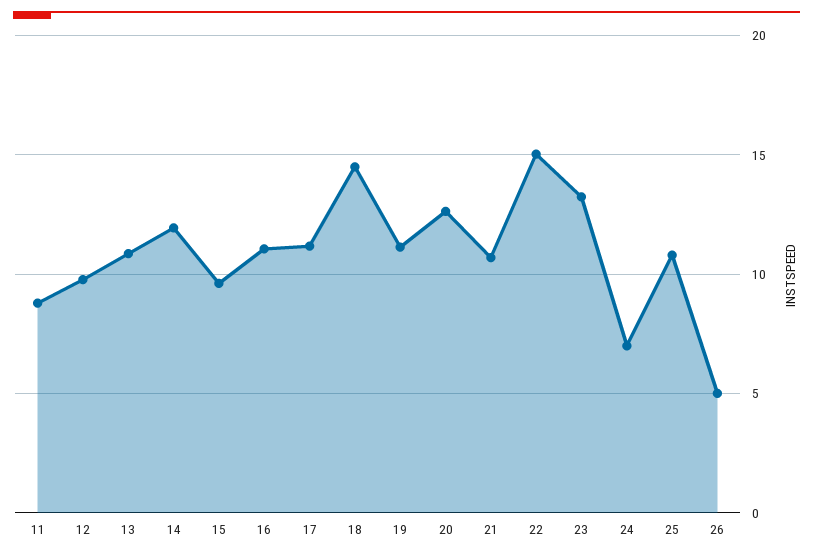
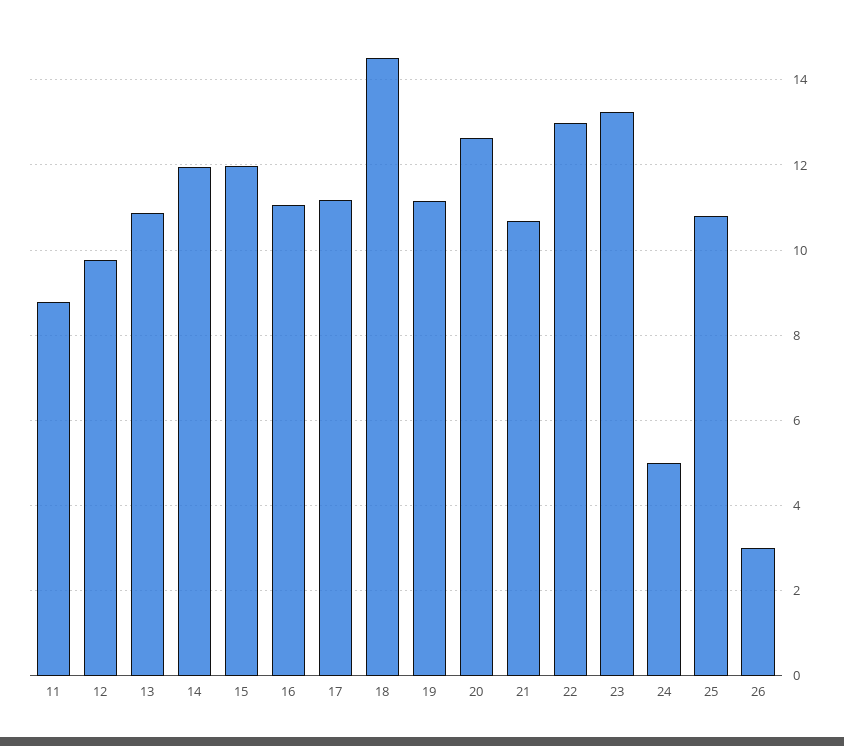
15: 9.5 -> 12
22: 15 -> 13
24: 7 -> 5
26: 5 -> 3

